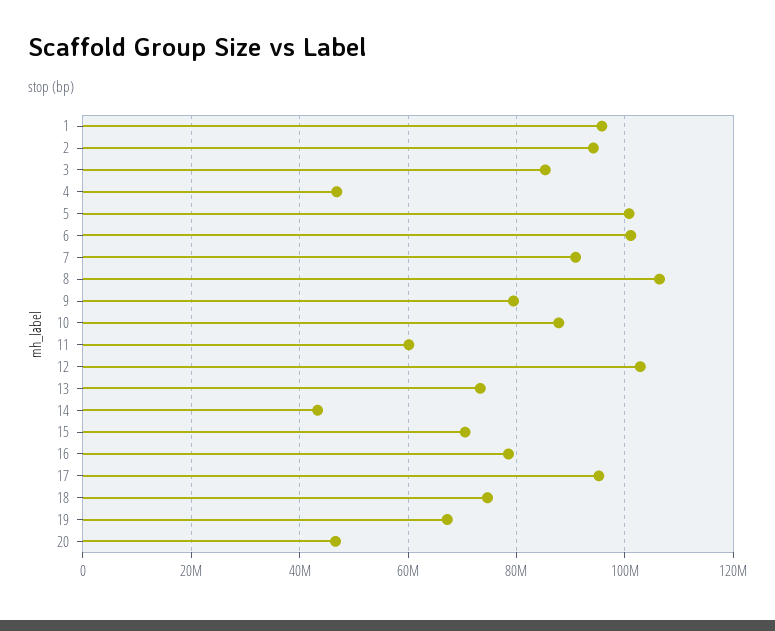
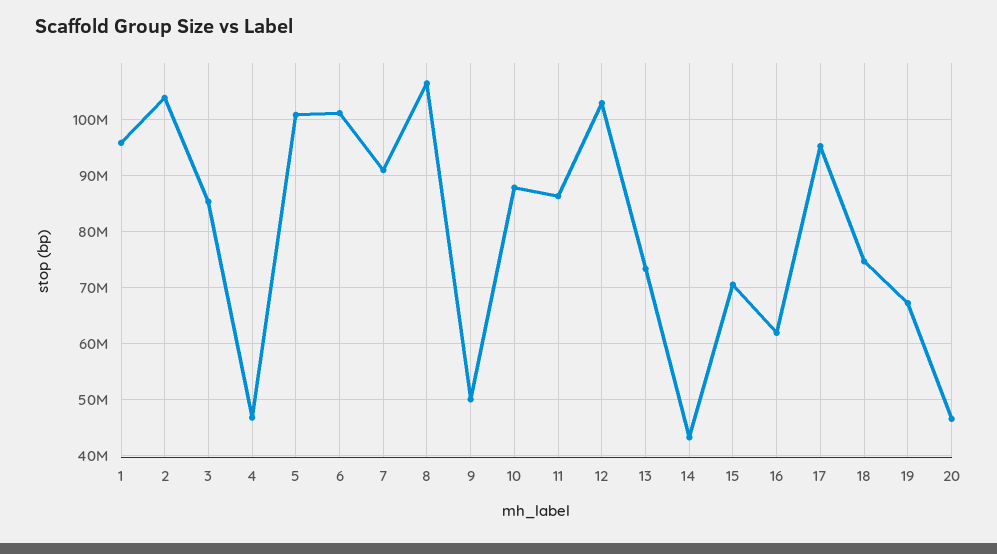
2: 94000000 -> 104000000
9: 80000000 -> 50000000
11: 60000000 -> 86000000
16: 78000000 -> 62000000

